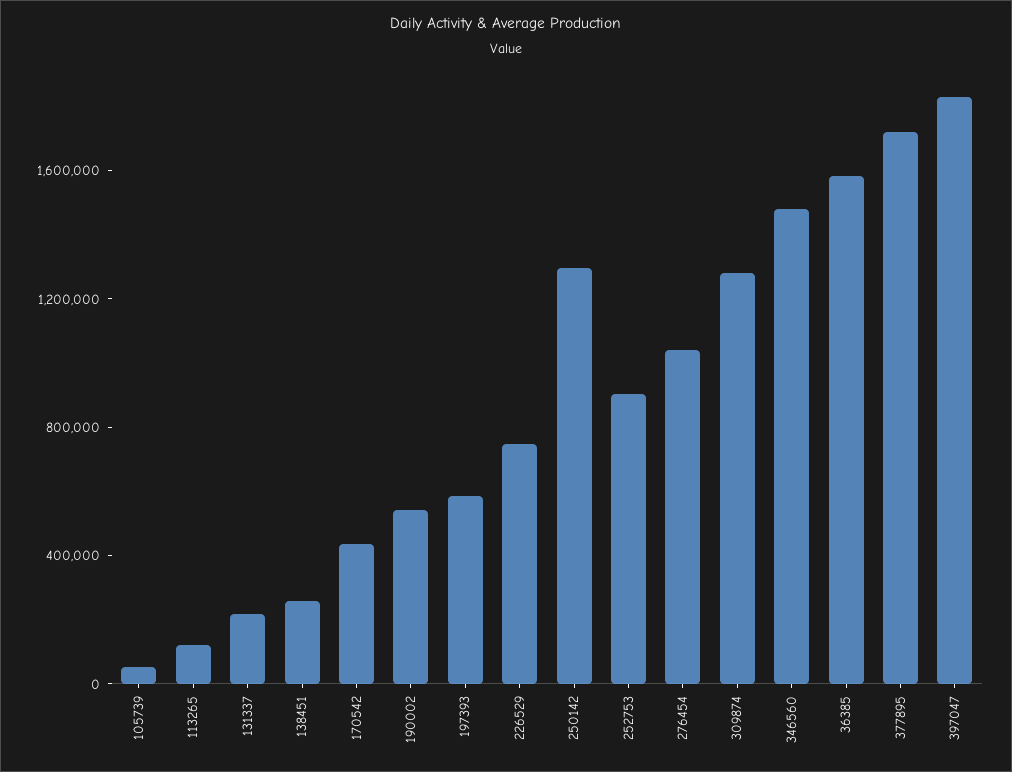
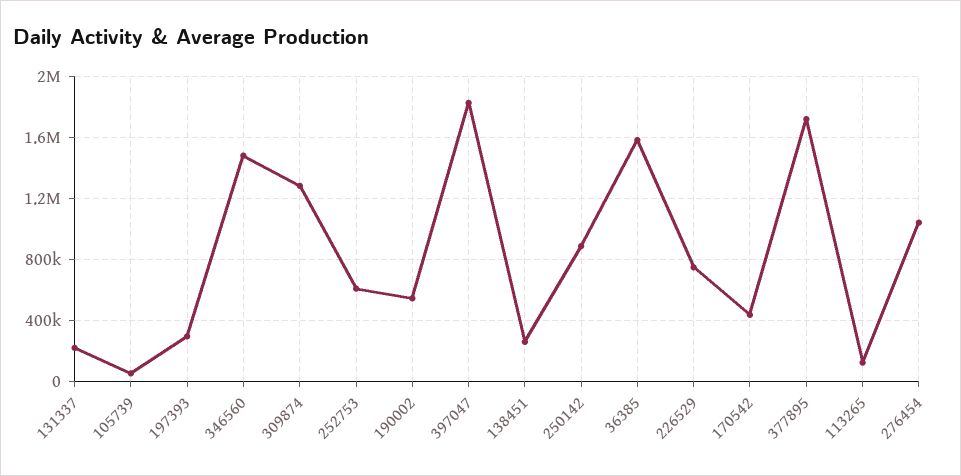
197393: 600000 -> 300000
250142: 1300000 -> 900000
252753: 900000 -> 600000

